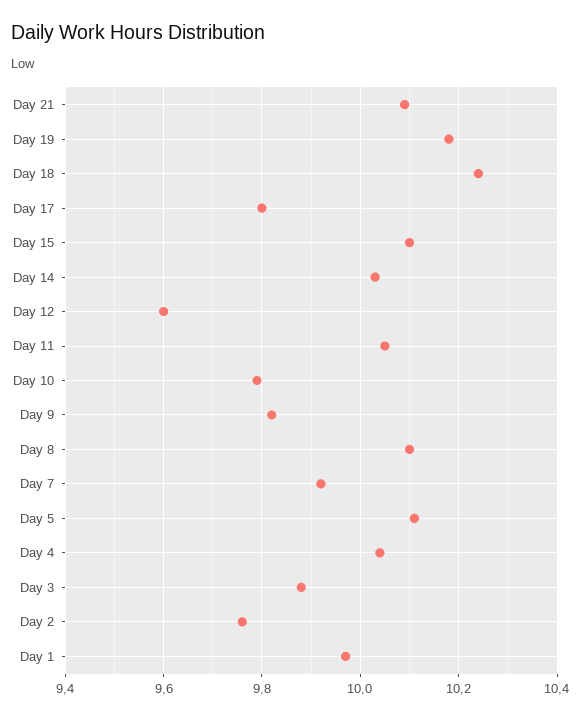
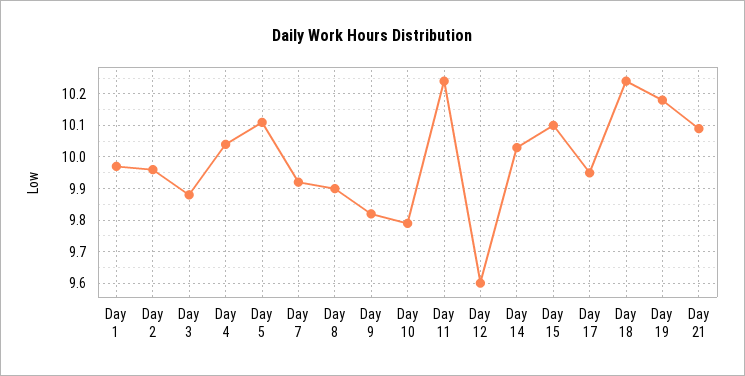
Day 17: 9.8 -> 9.95
Day 11: 10.05 -> 10.25
Day 8: 10.1 -> 9.9
Day 2: 9.75 -> 9.95

